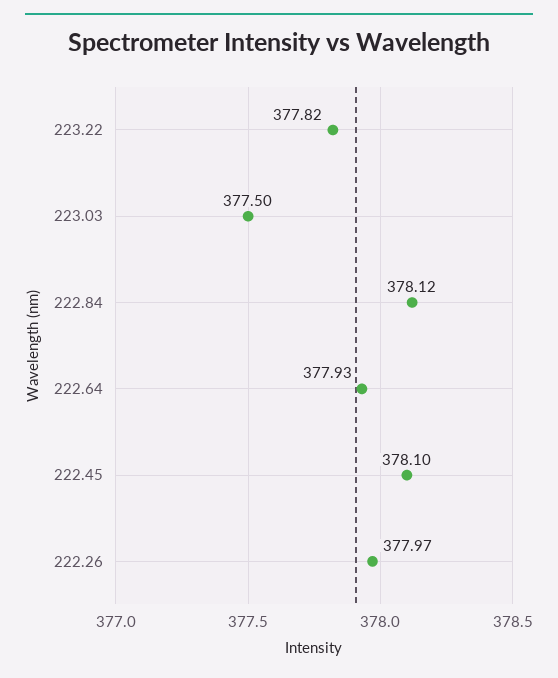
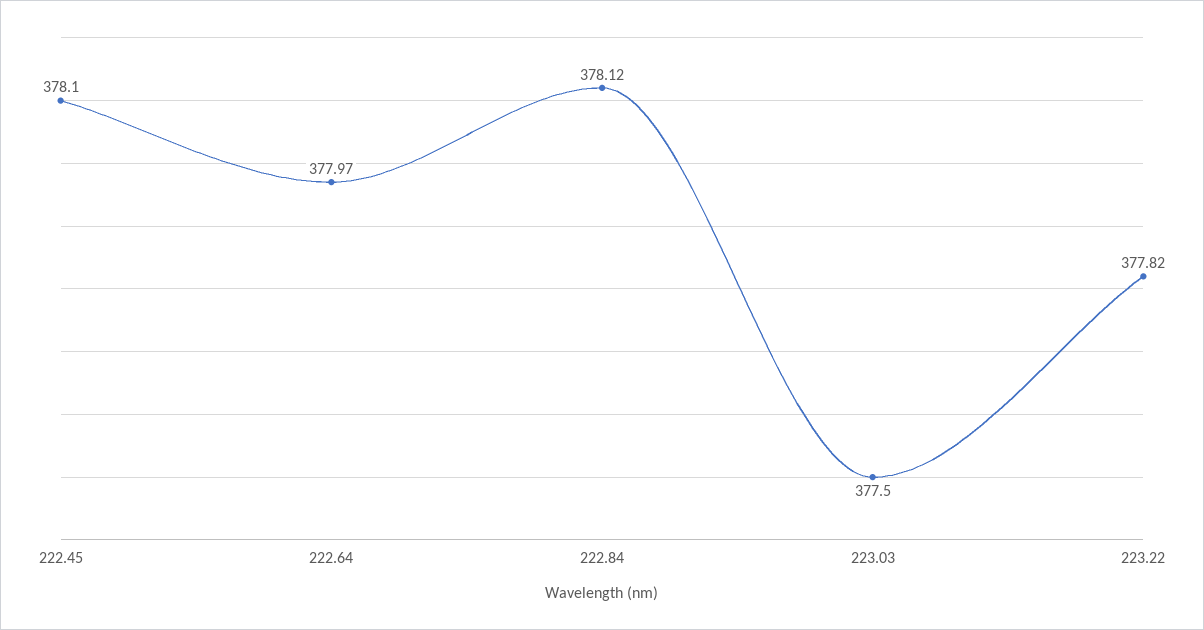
222.64: 377.93 -> 377.97
222.26: 377.97 -> none

